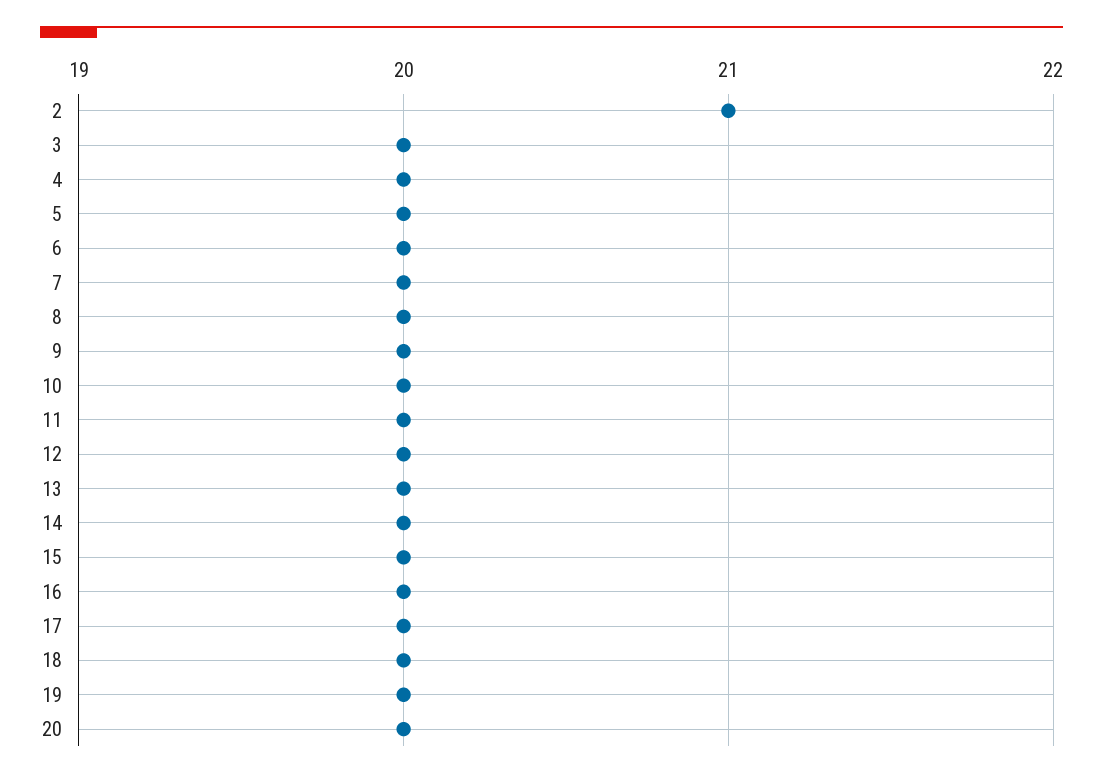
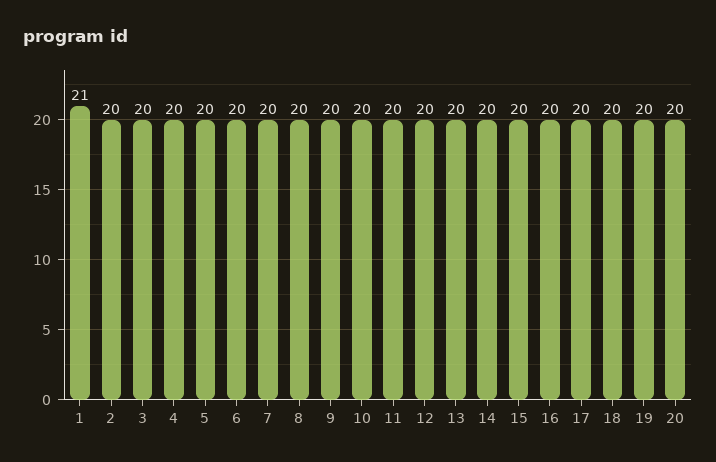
2: 21 -> 20
1: none -> 21

